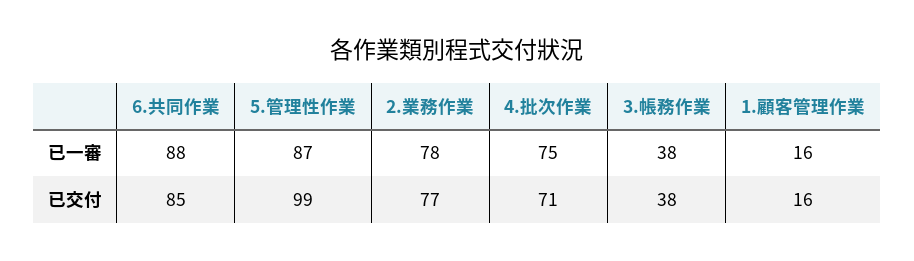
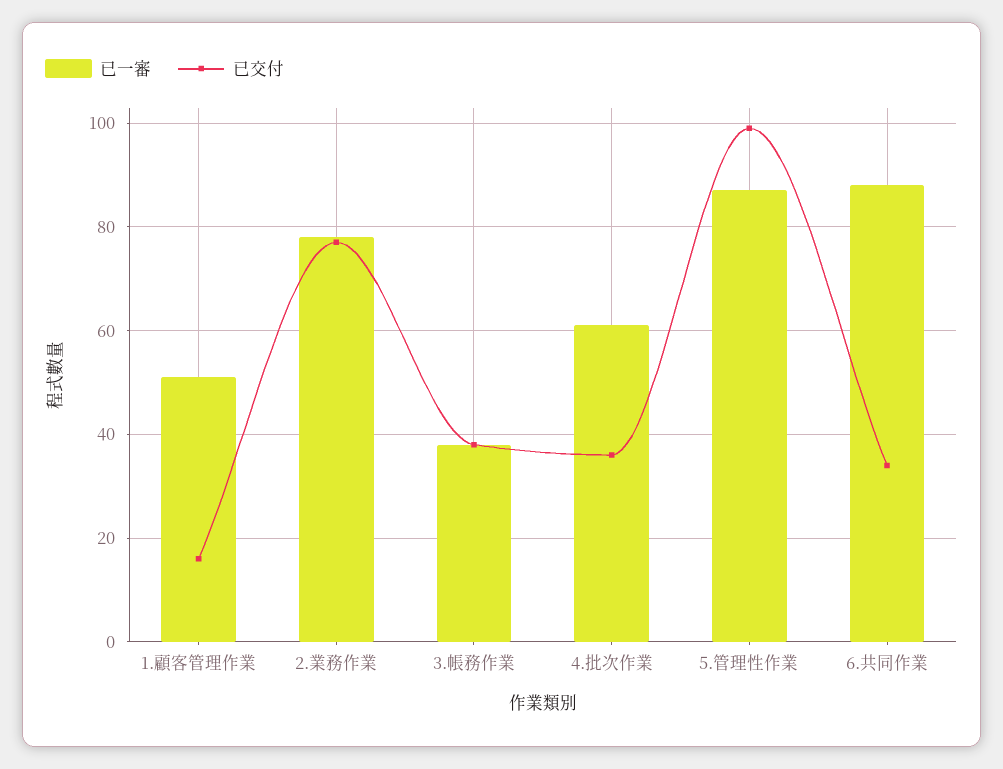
已一審, 4.批次作業: 75 -> 60
已一審, 1.顧客管理作業: 16 -> 50
已交付, 6.共同作業: 85 -> 35
已交付, 4.批次作業: 71 -> 35

